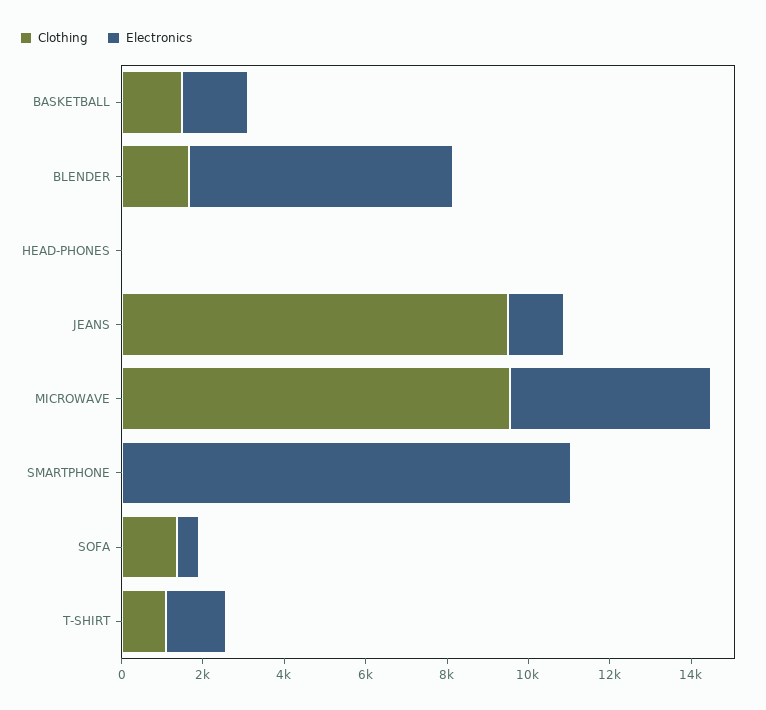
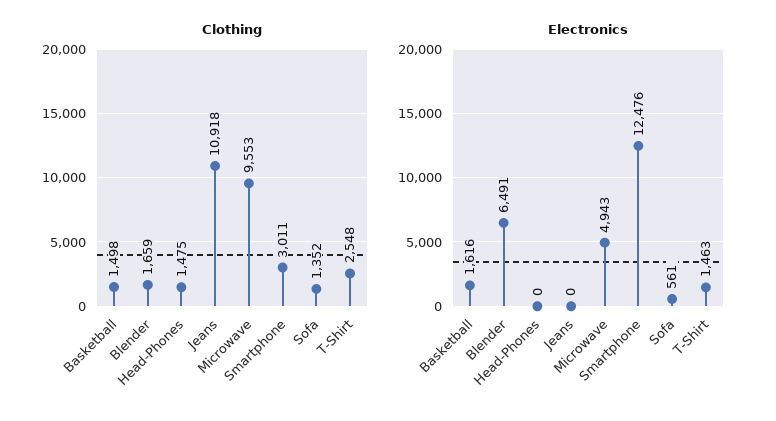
Clothing, HEAD-PHONES: 0 -> 1475
Clothing, JEANS: 9500 -> 10918
Electronics, JEANS: 1500 -> 0
Clothing, SMARTPHONE: 0 -> 3011
Electronics, SMARTPHONE: 11000 -> 12476
Clothing, T-SHIRT: 1000 -> 2548

